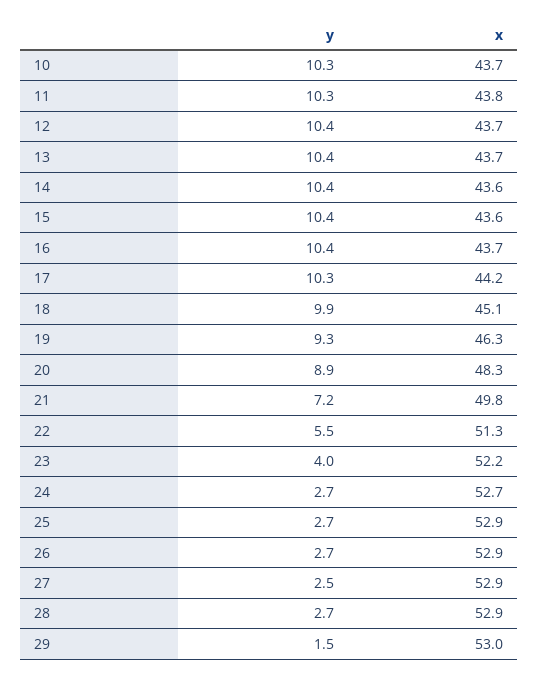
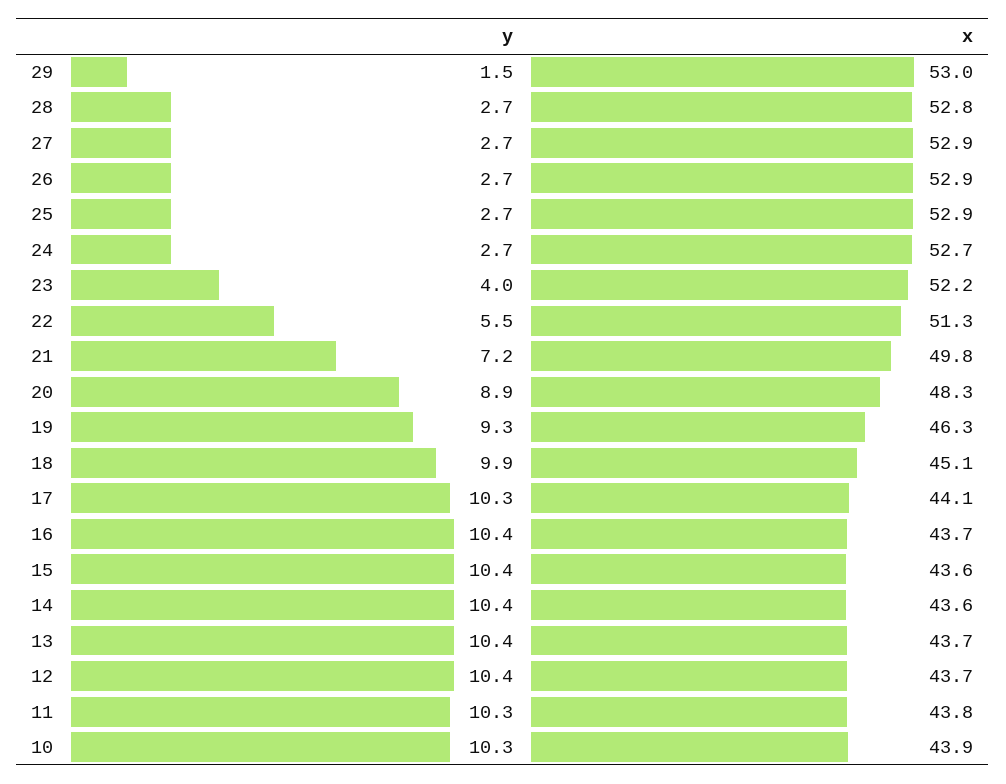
x, 10: 43.7 -> 43.9
x, 17: 44.2 -> 44.1
y, 27: 2.5 -> 2.7
x, 28: 52.9 -> 52.8

